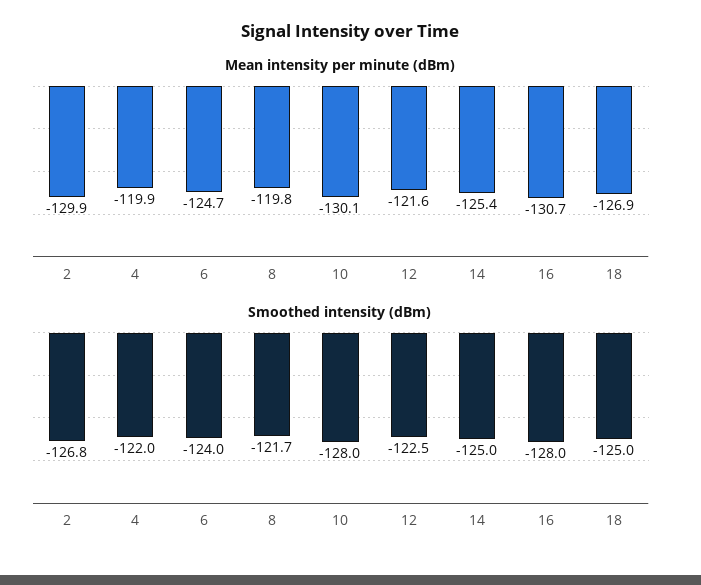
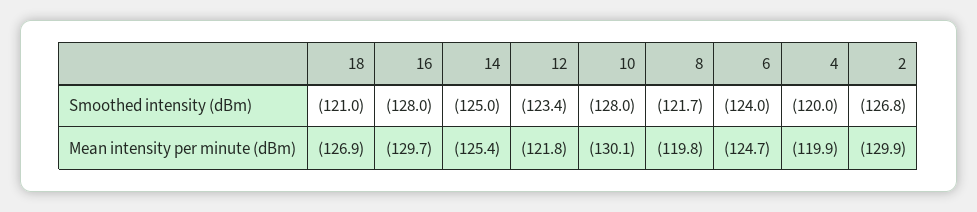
Mean intensity per minute (dBm), 12: -121.6 -> -121.8
Mean intensity per minute (dBm), 16: -130.7 -> -129.7
Smoothed intensity (dBm), 4: -122 -> -120
Smoothed intensity (dBm), 12: -122.5 -> -123.4
Smoothed intensity (dBm), 18: -125 -> -121

